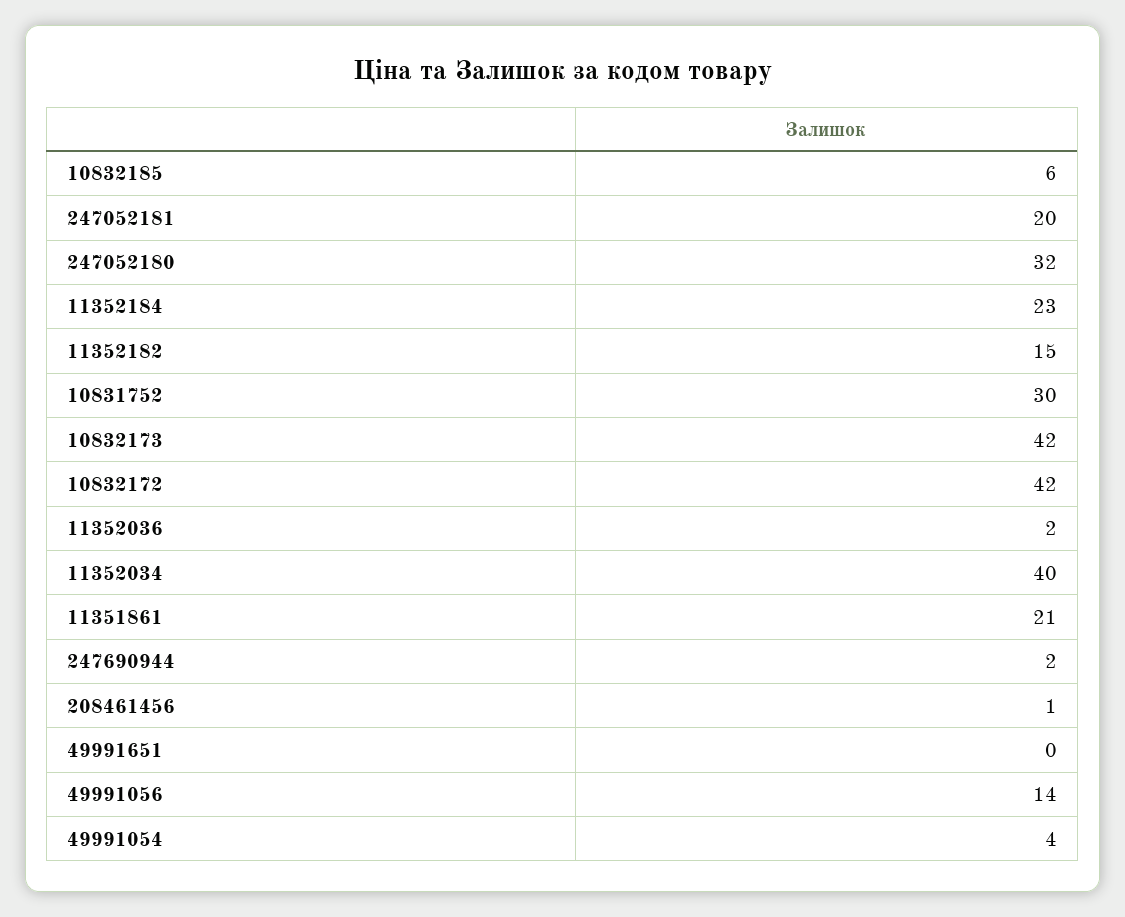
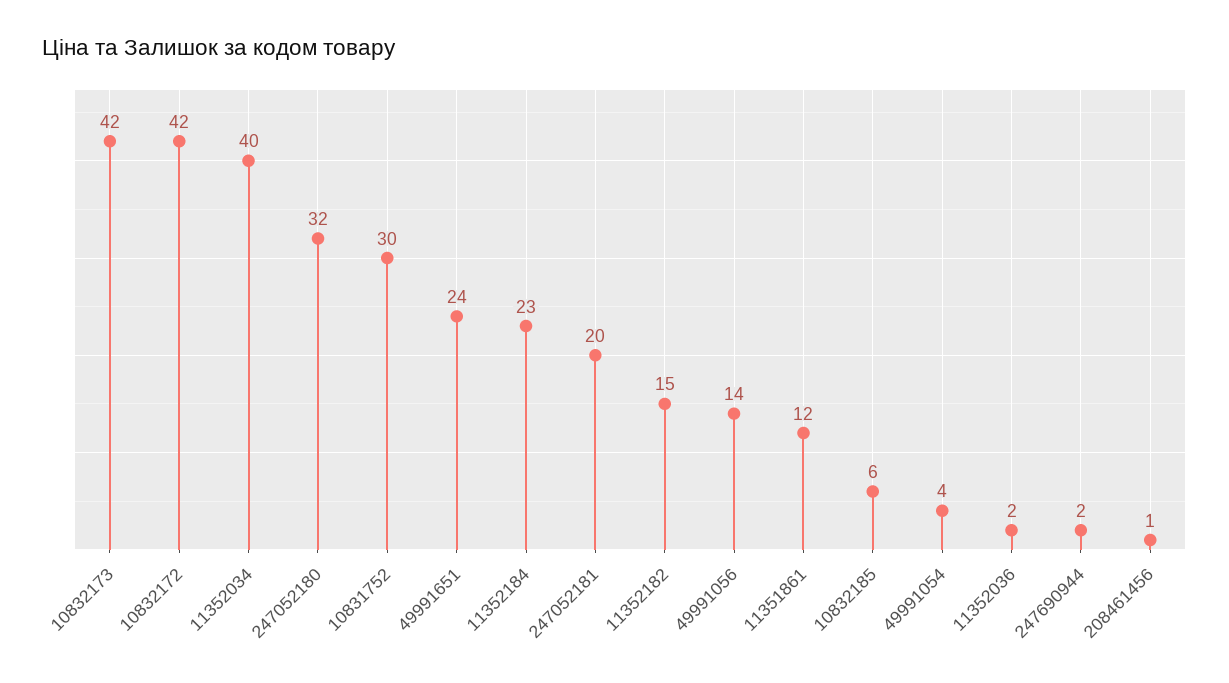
11351861: 21 -> 12
49991651: 0 -> 24

